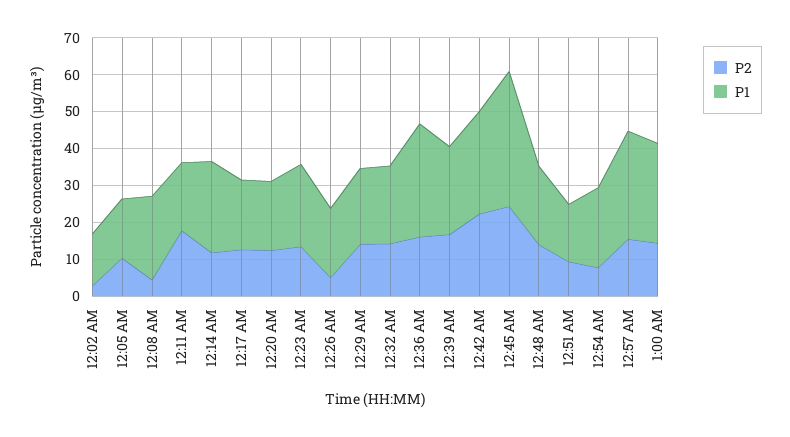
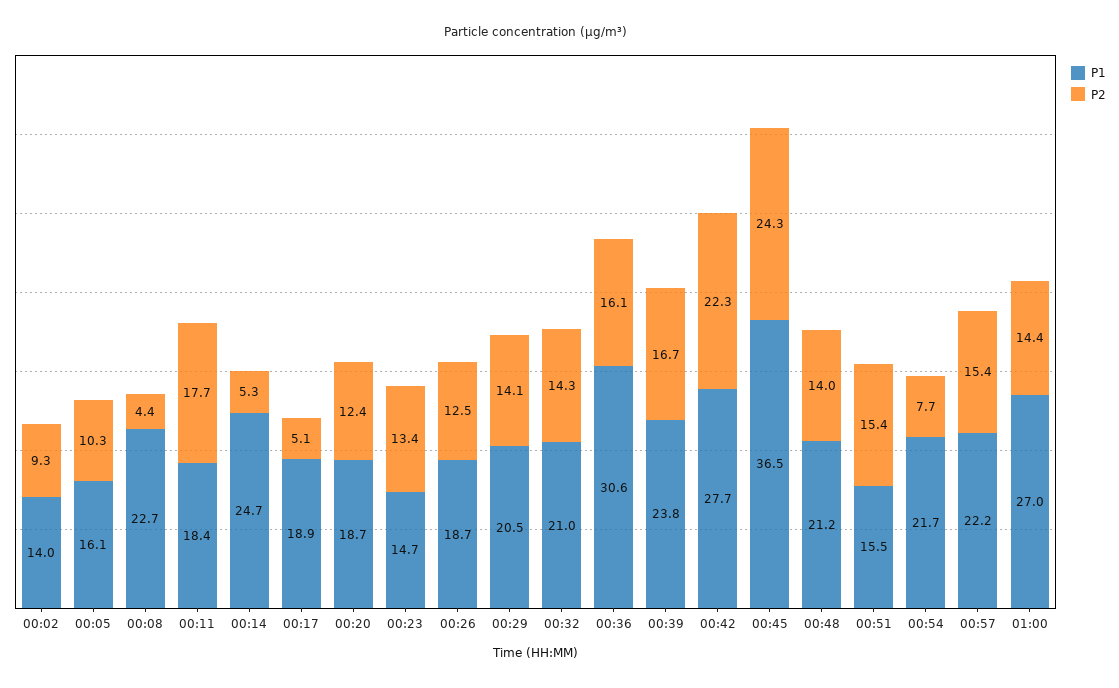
P2, 12:02 AM: 2.5 -> 9.3
P2, 12:14 AM: 12.5 -> 5.3
P2, 12:17 AM: 12.5 -> 5.1
P1, 12:23 AM: 22.5 -> 14.7
P2, 12:26 AM: 5 -> 12.5
P2, 12:51 AM: 10 -> 15.4
P1, 12:57 AM: 30 -> 22.2

